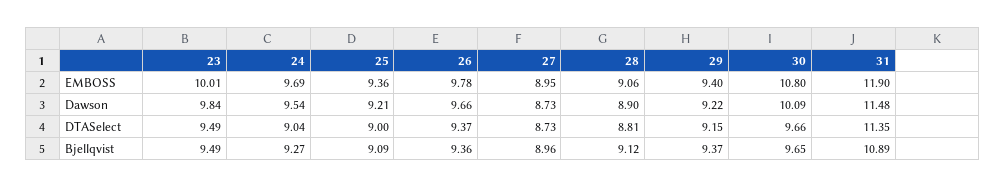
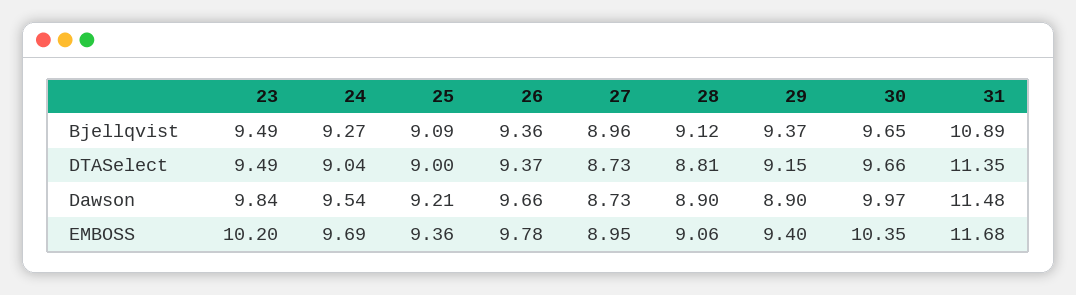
23, EMBOSS: 10.01 -> 10.2
30, EMBOSS: 10.8 -> 10.35
31, EMBOSS: 11.9 -> 11.68
29, Dawson: 9.22 -> 8.9
30, Dawson: 10.09 -> 9.97

